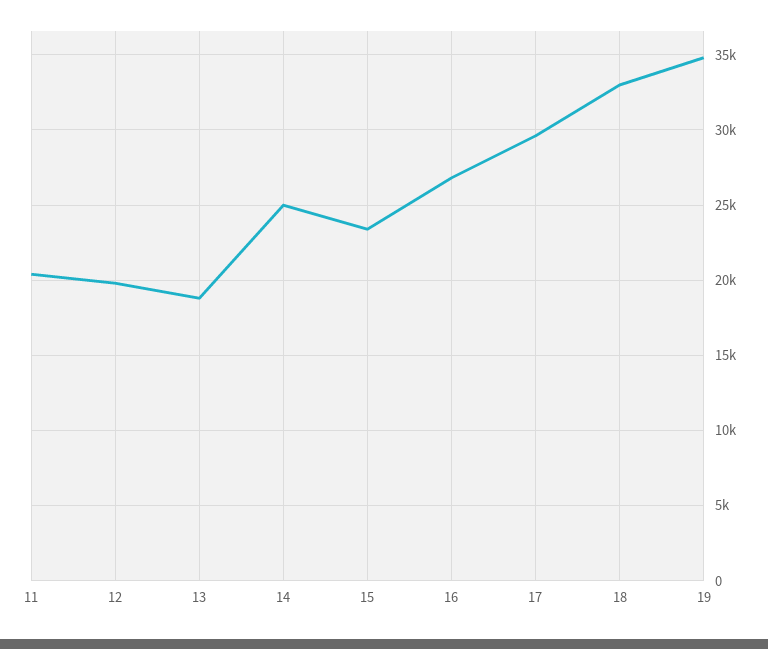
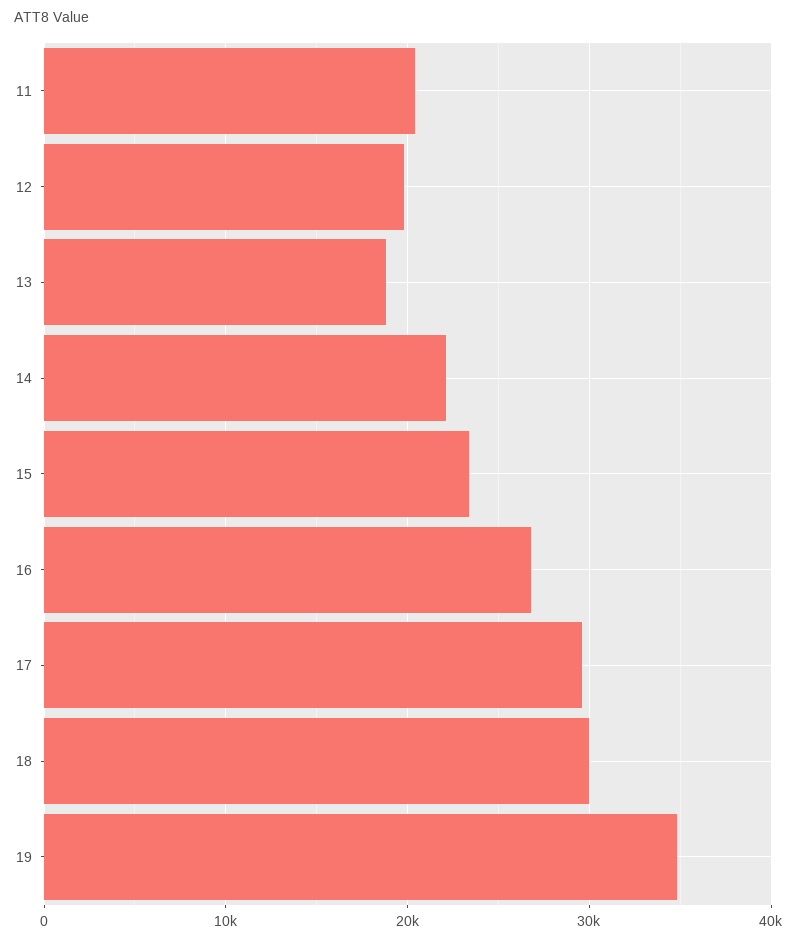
14: 25000 -> 22000
18: 33000 -> 30000

